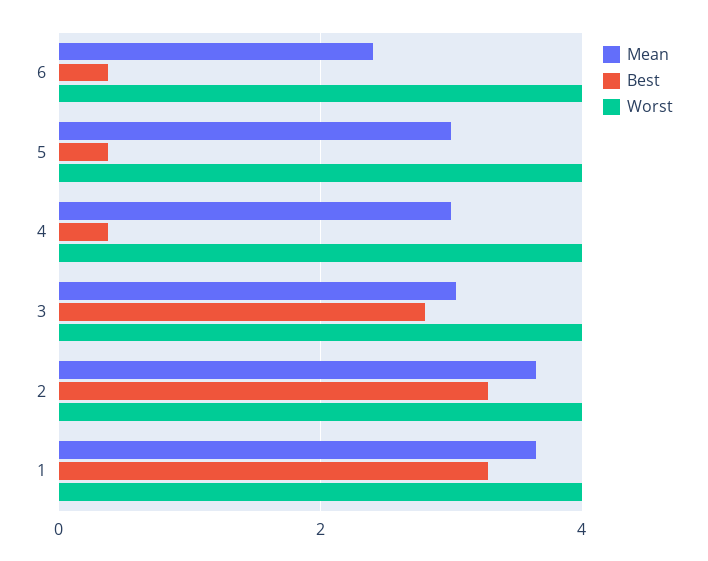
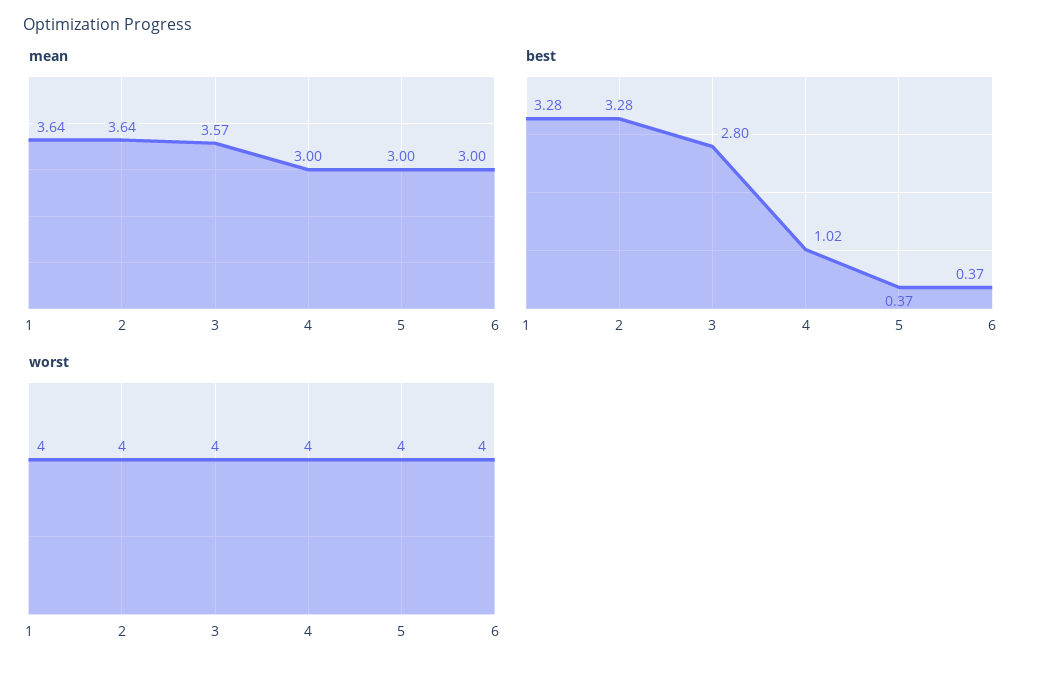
Mean, 6: 2.4 -> 3
Best, 4: 0.4 -> 1.02
Mean, 3: 3 -> 3.57

